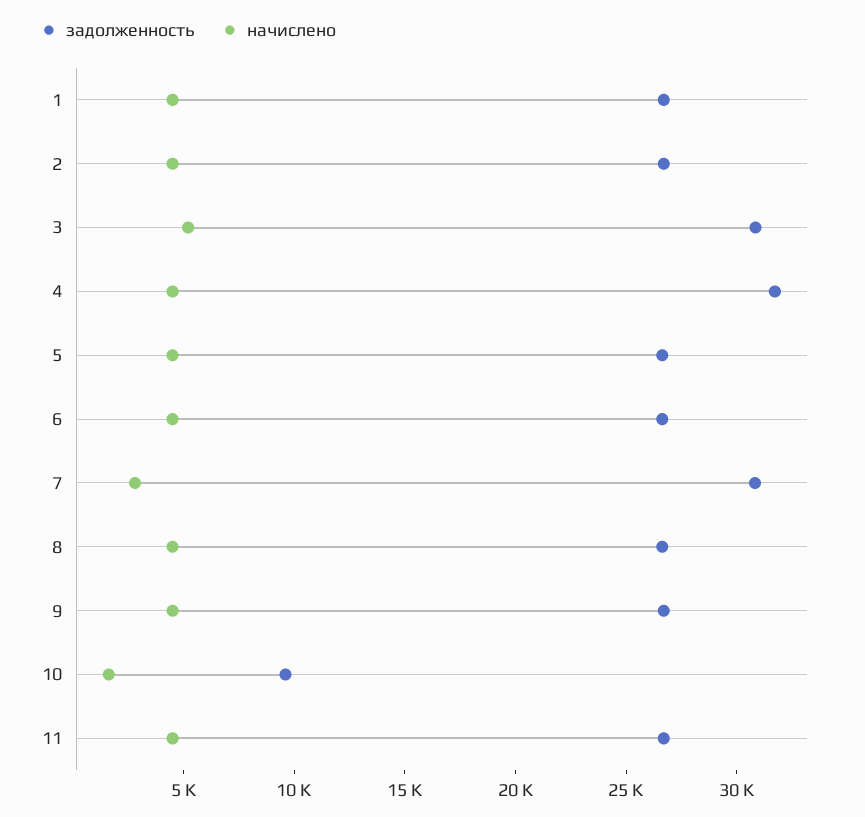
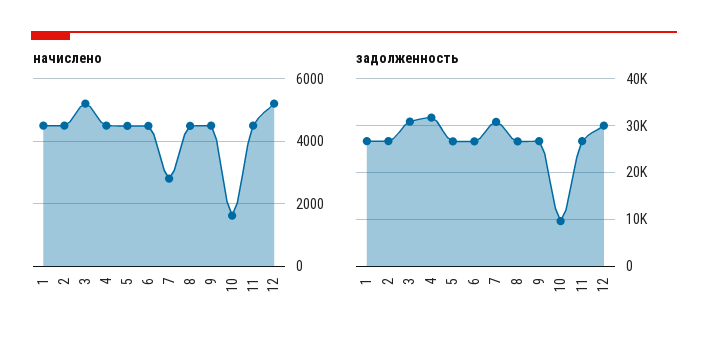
начислено, 12: none -> 5200
задолженность, 12: none -> 30000

